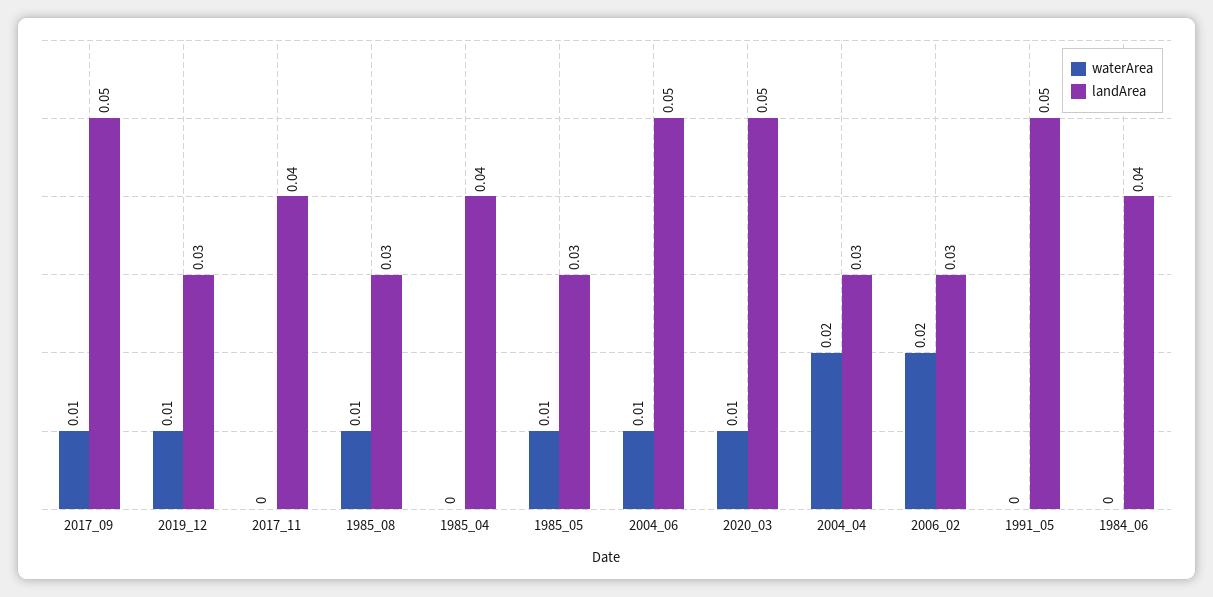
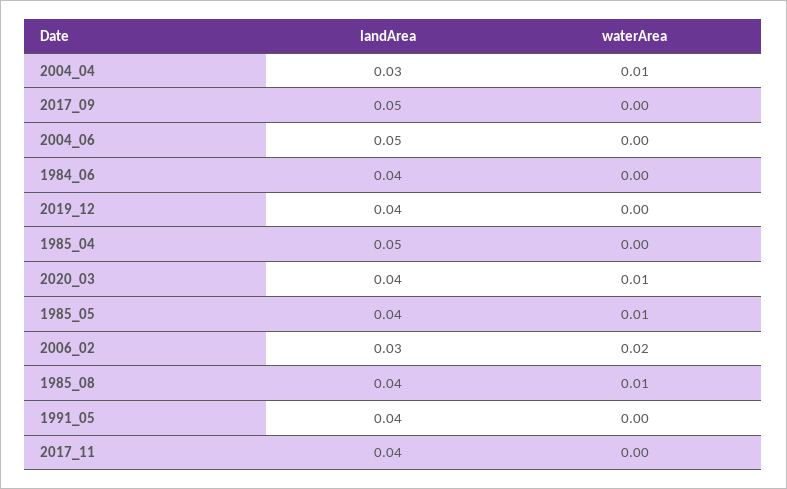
waterArea, 2017_09: 0.01 -> 0
waterArea, 2019_12: 0.01 -> 0
landArea, 2019_12: 0.03 -> 0.04
landArea, 1985_08: 0.03 -> 0.04
landArea, 1985_04: 0.04 -> 0.05
landArea, 1985_05: 0.03 -> 0.04
waterArea, 2004_06: 0.01 -> 0
landArea, 2020_03: 0.05 -> 0.04
waterArea, 2004_04: 0.02 -> 0.01
landArea, 1991_05: 0.05 -> 0.04

